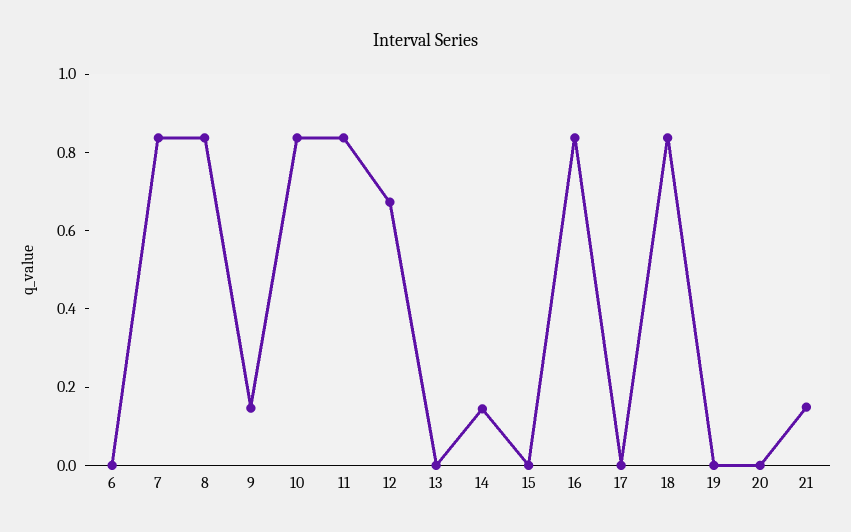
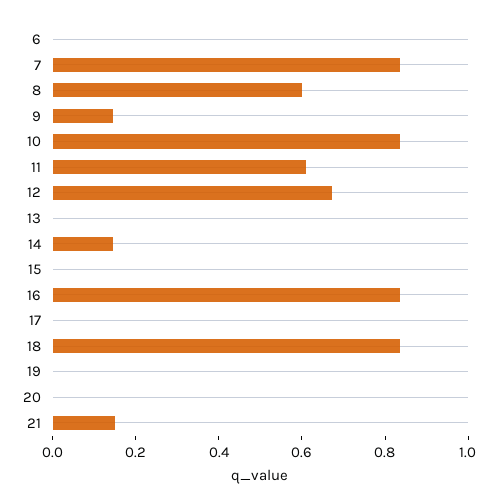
8: 0.85 -> 0.6
11: 0.85 -> 0.6

